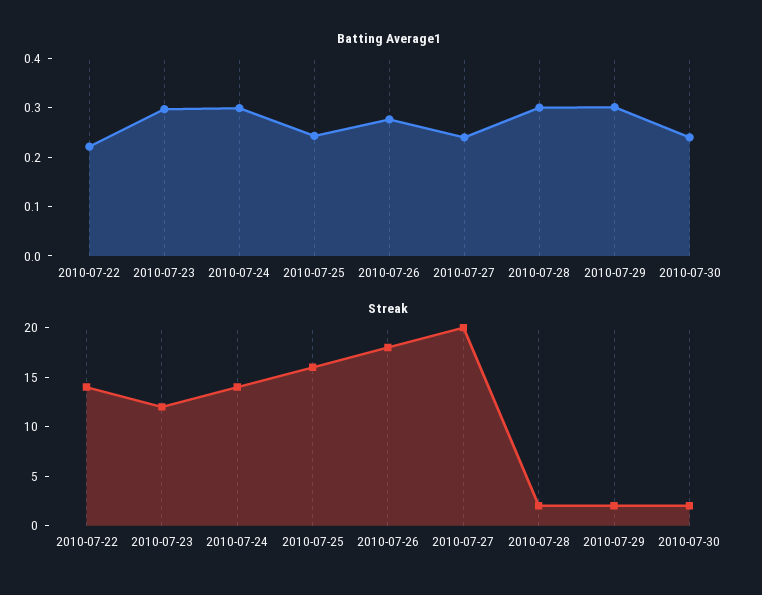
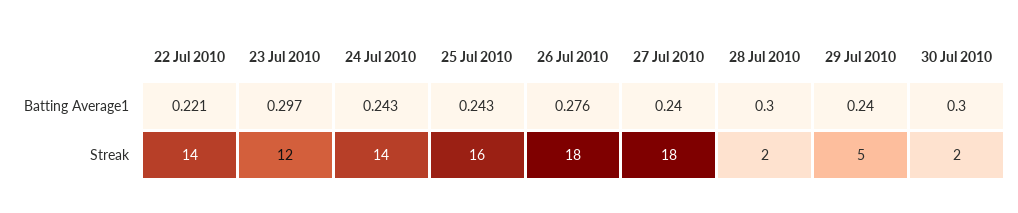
Batting Average1, 2010-07-24: 0.3 -> 0.243
Batting Average1, 2010-07-29: 0.3 -> 0.24
Batting Average1, 2010-07-30: 0.24 -> 0.3
Streak, 2010-07-27: 20 -> 18
Streak, 2010-07-29: 2 -> 5

